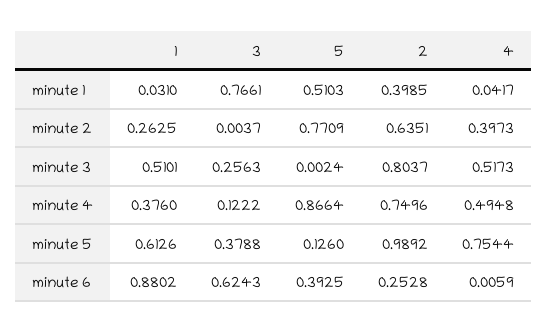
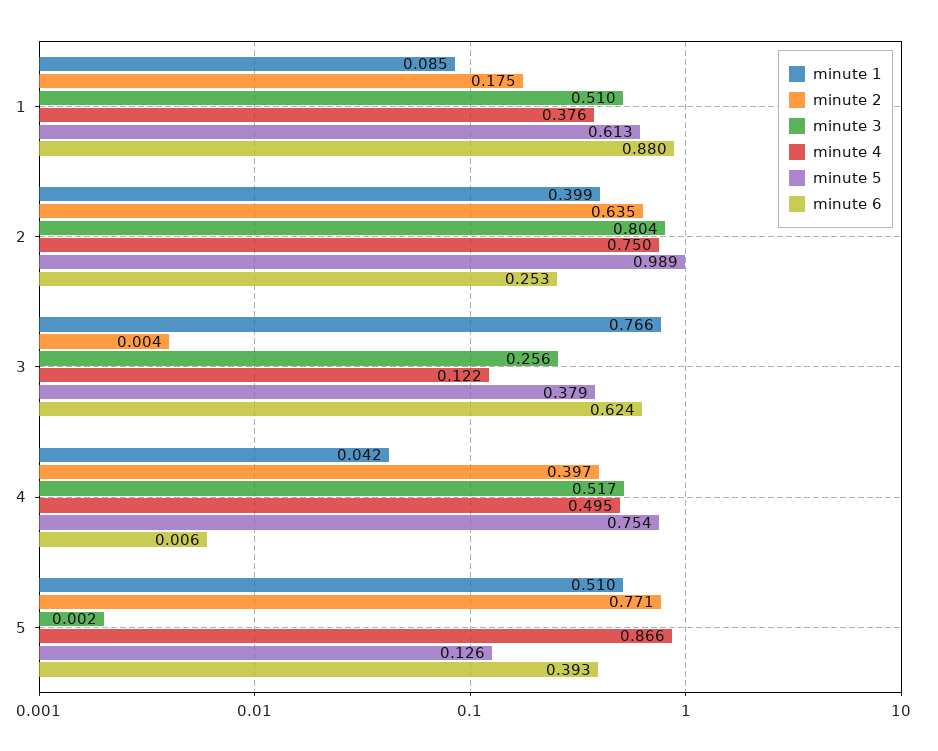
minute 1, 1: 0.031 -> 0.085
minute 2, 1: 0.2625 -> 0.175

